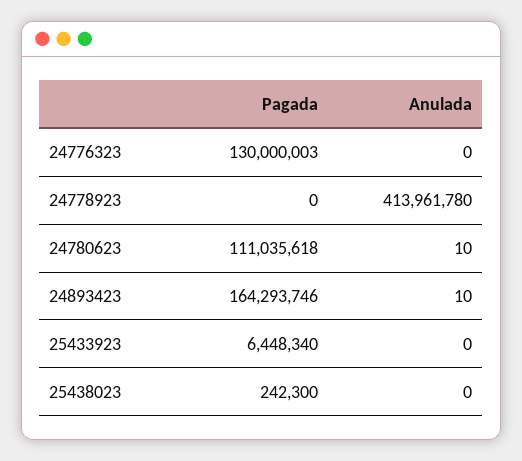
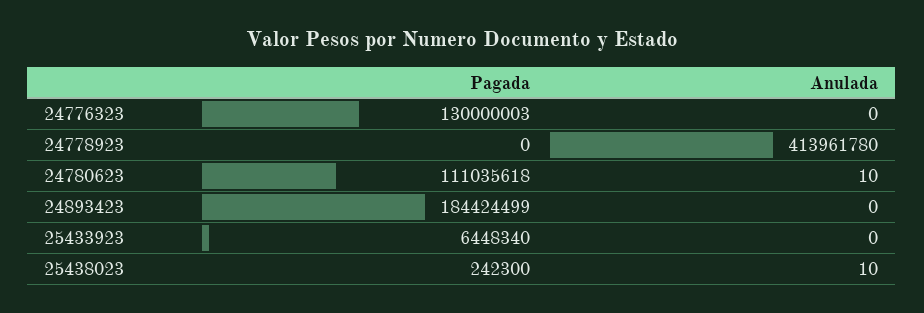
Pagada, 24893423: 164293746 -> 184424499
Anulada, 24893423: 10 -> 0
Anulada, 25438023: 0 -> 10

